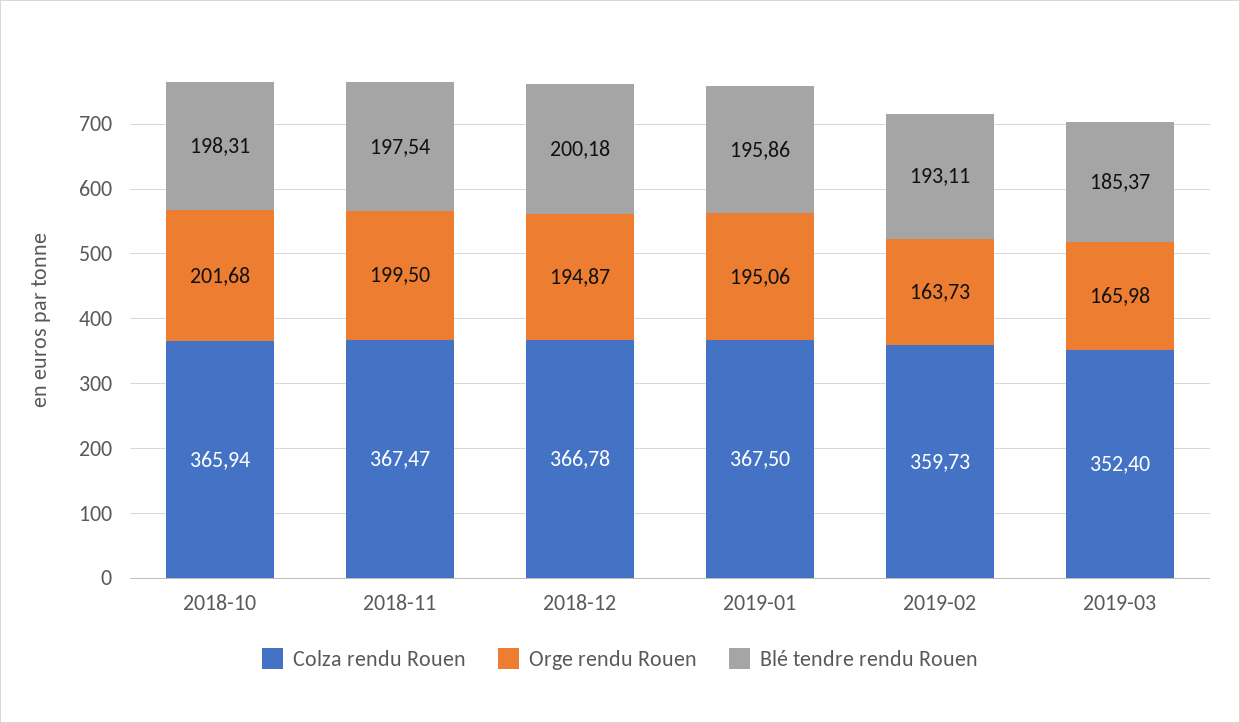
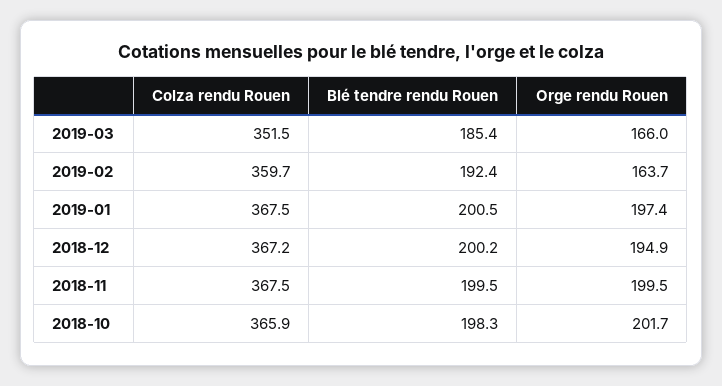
Blé tendre rendu Rouen, 2018-11: 197.54 -> 199.5
Colza rendu Rouen, 2018-12: 366.78 -> 367.2
Orge rendu Rouen, 2019-01: 195.06 -> 197.4
Blé tendre rendu Rouen, 2019-01: 195.86 -> 200.5
Blé tendre rendu Rouen, 2019-02: 193.11 -> 192.4
Colza rendu Rouen, 2019-03: 352.4 -> 351.5

